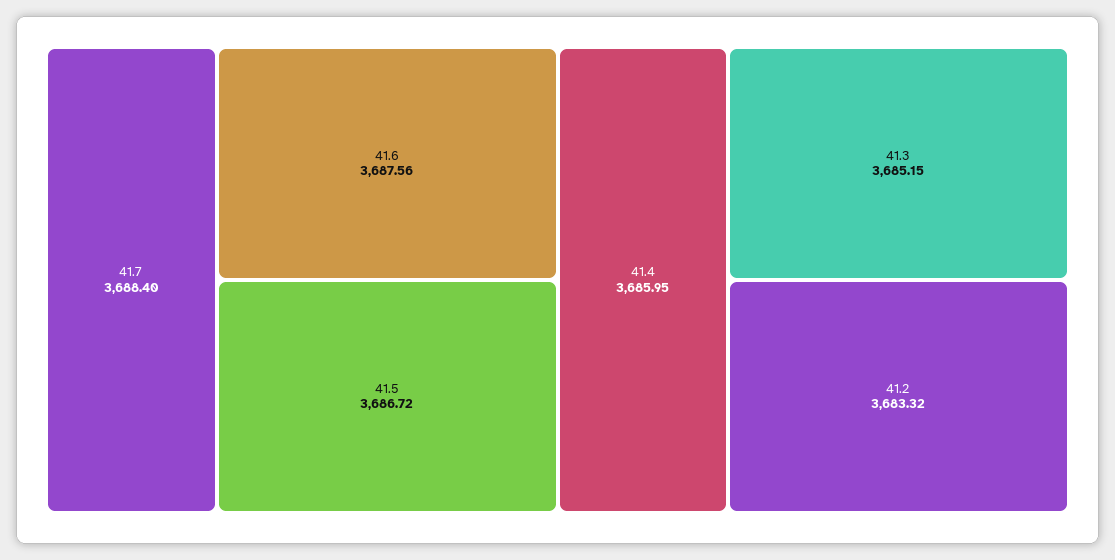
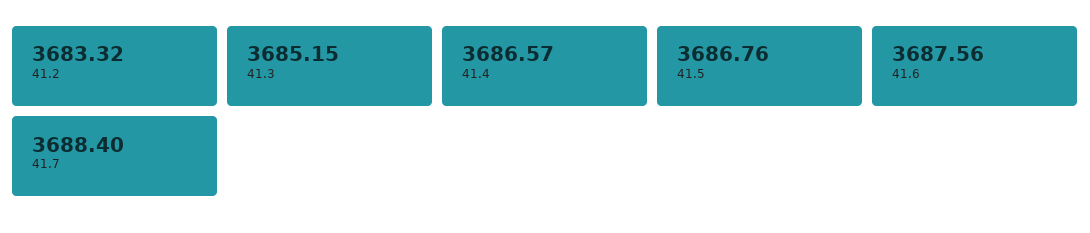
41.5: 3686.72 -> 3686.76
41.4: 3685.95 -> 3686.57

